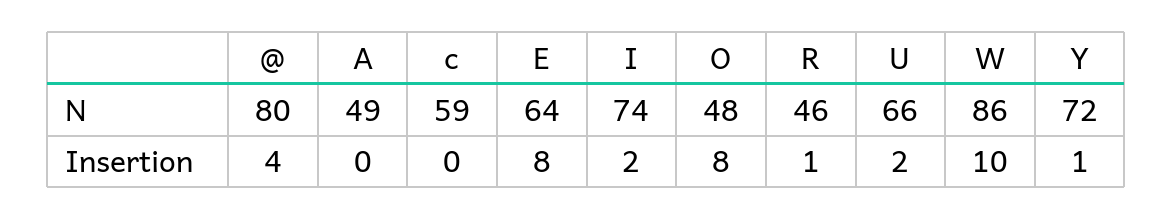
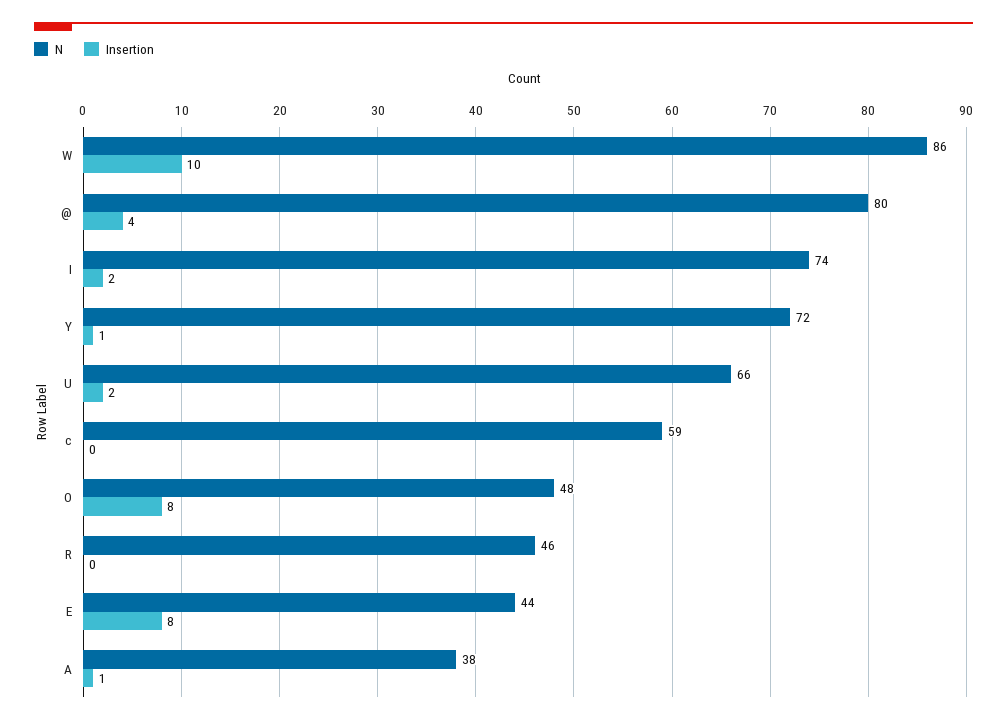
N, A: 49 -> 38
N, E: 64 -> 44
Insertion, A: 0 -> 1
Insertion, R: 1 -> 0

